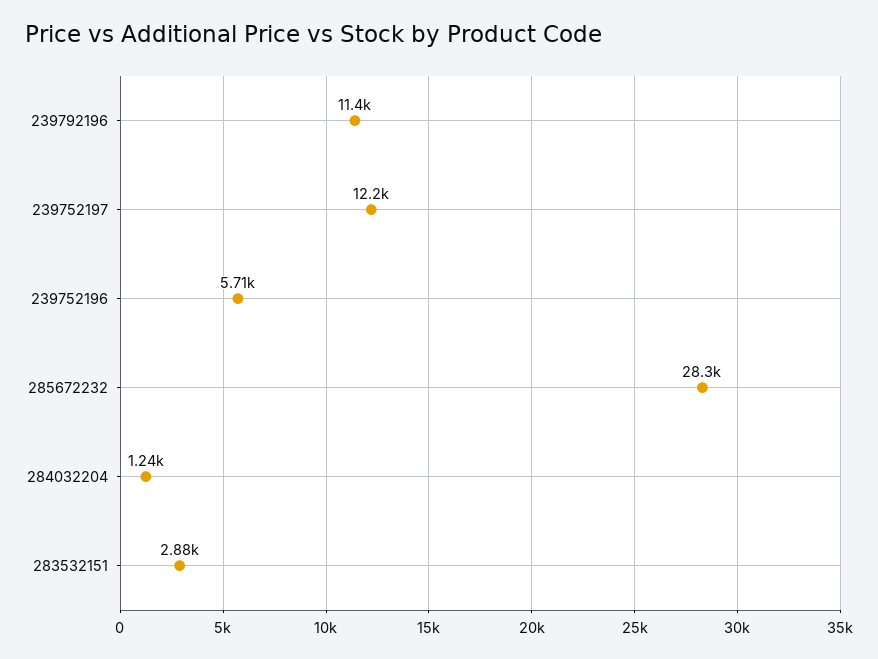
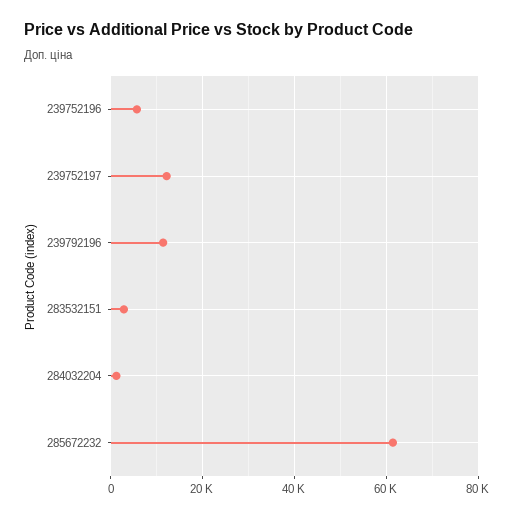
285672232: 28300 -> 62000

